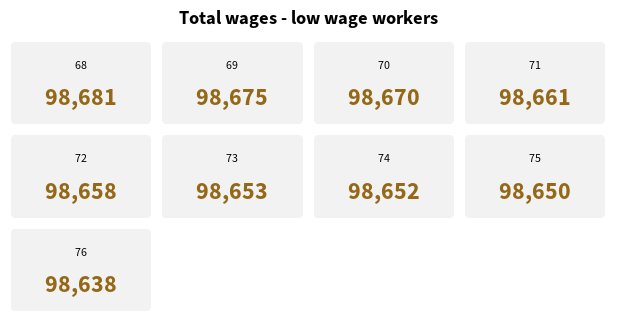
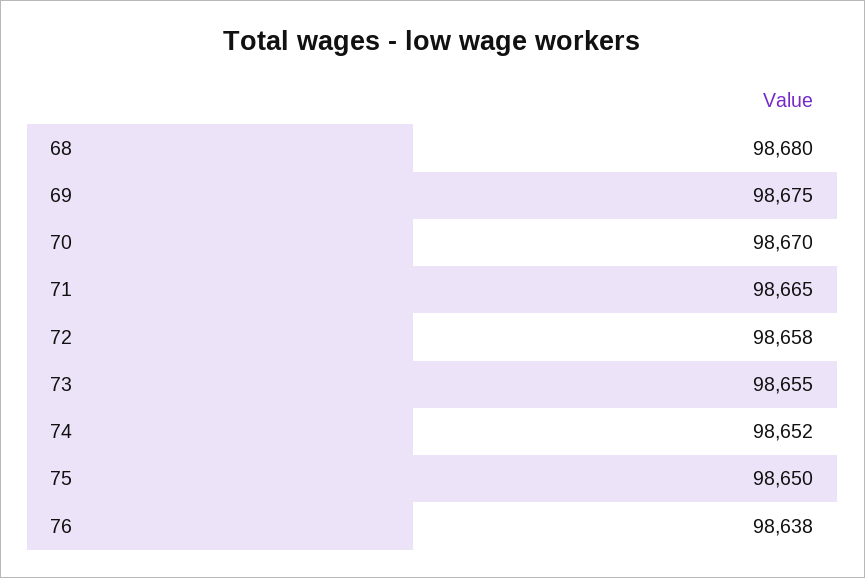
68: 98681 -> 98680
71: 98661 -> 98665
73: 98653 -> 98655

